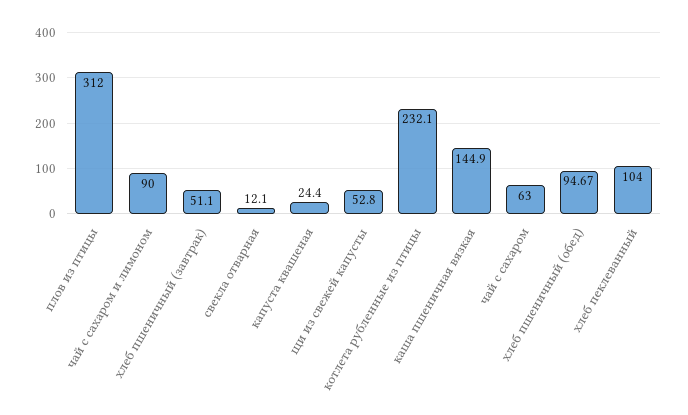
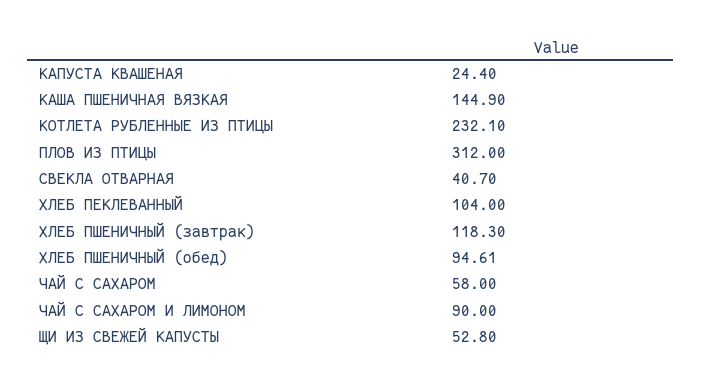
хлеб пшеничный (завтрак): 51.1 -> 118.3
свекла отварная: 12.1 -> 40.7
чай с сахаром: 63 -> 58
хлеб пшеничный (обед): 94.67 -> 94.61

